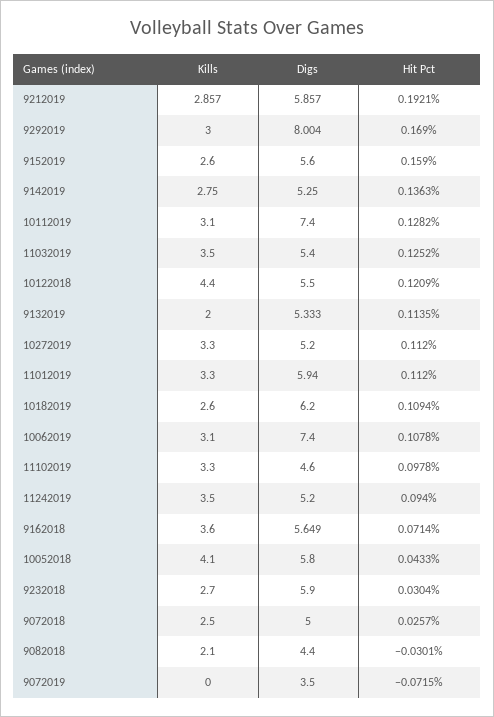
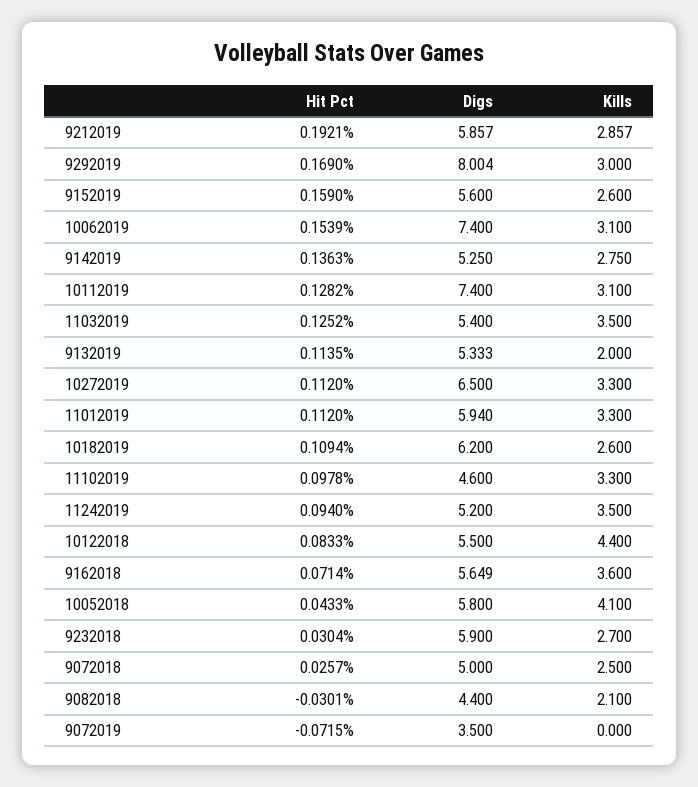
Hit Pct, 10122018: 0.1209 -> 0.0833
Digs, 10272019: 5.2 -> 6.5
Hit Pct, 10062019: 0.1078 -> 0.1539

